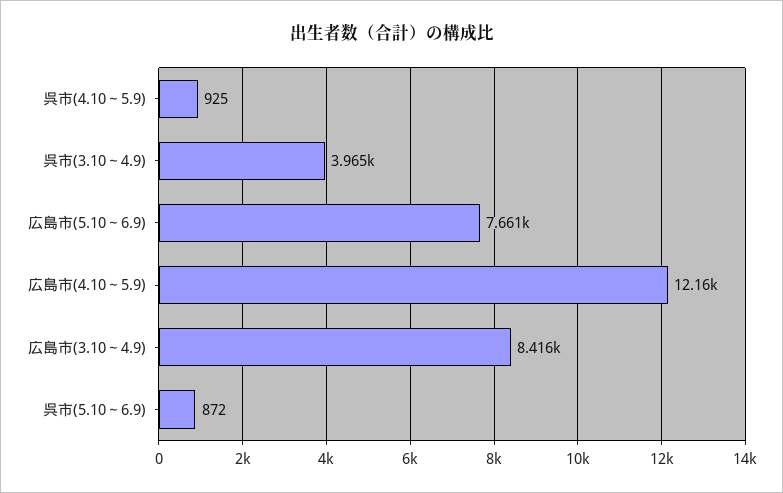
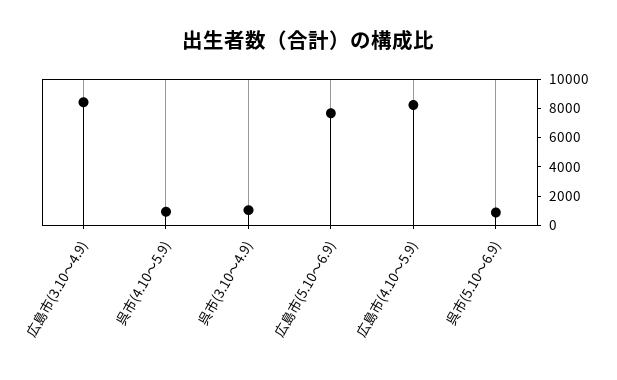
呉市(3.10～4.9): 3965 -> 1000
広島市(4.10～5.9): 12160 -> 8000

